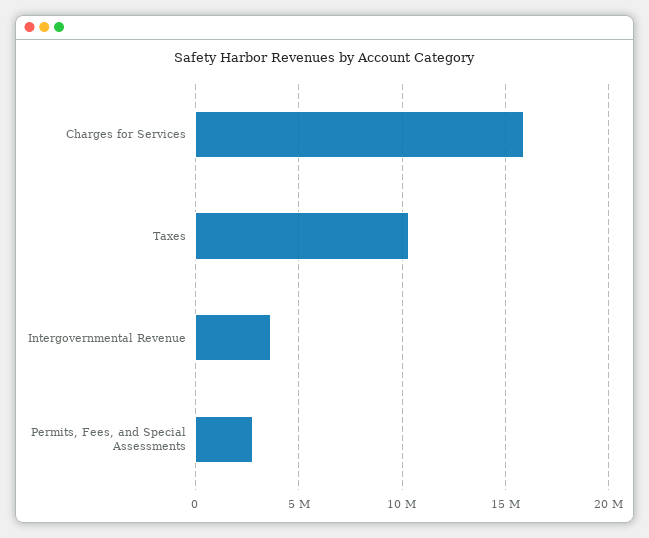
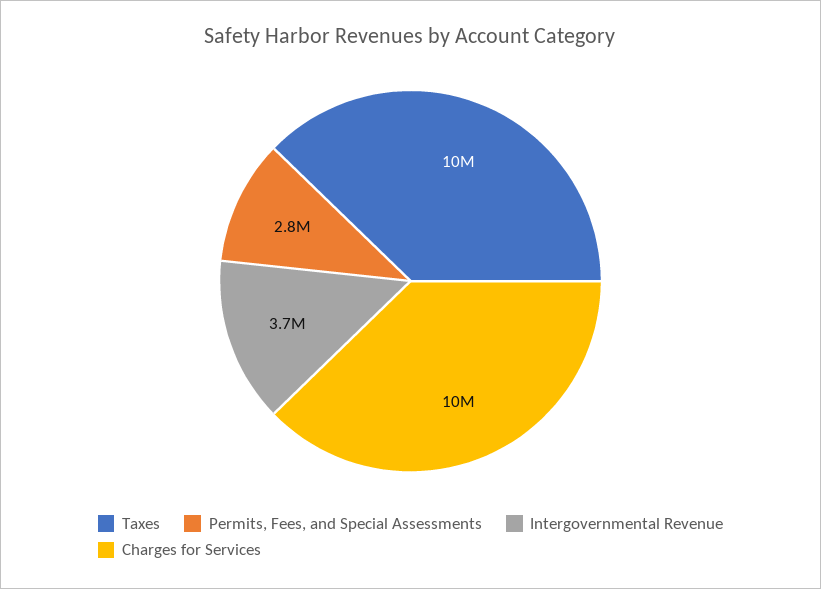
Charges for Services: 16000000 -> 10000000

